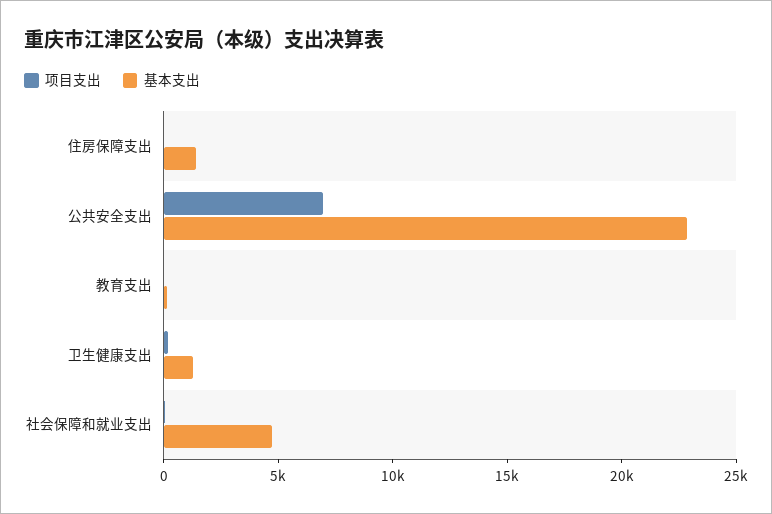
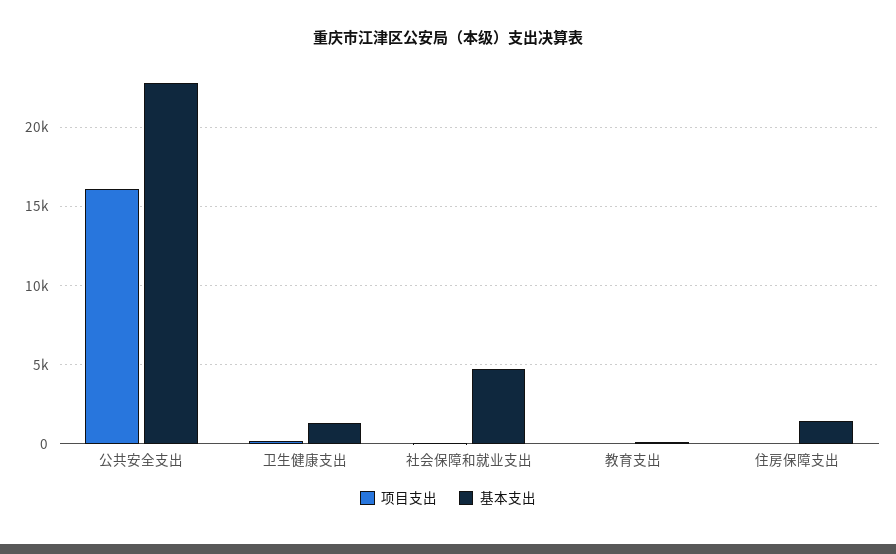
项目支出, 公共安全支出: 7000 -> 16000

